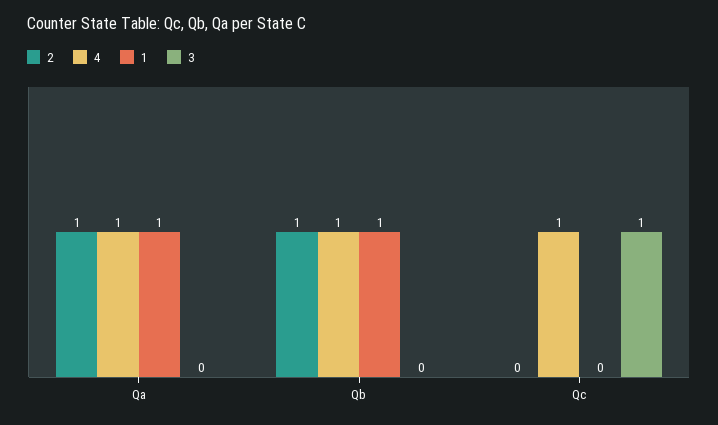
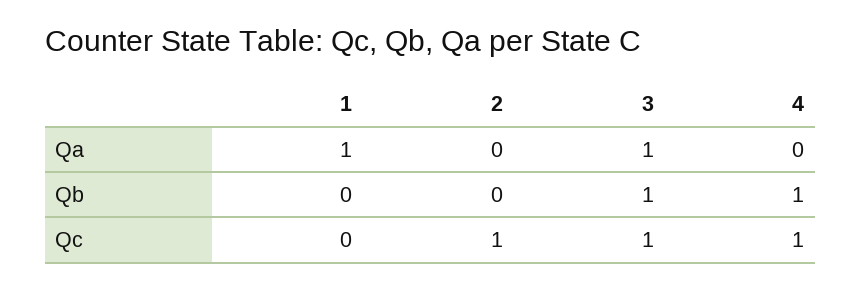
2, Qa: 1 -> 0
4, Qa: 1 -> 0
3, Qa: 0 -> 1
2, Qb: 1 -> 0
1, Qb: 1 -> 0
3, Qb: 0 -> 1
2, Qc: 0 -> 1

